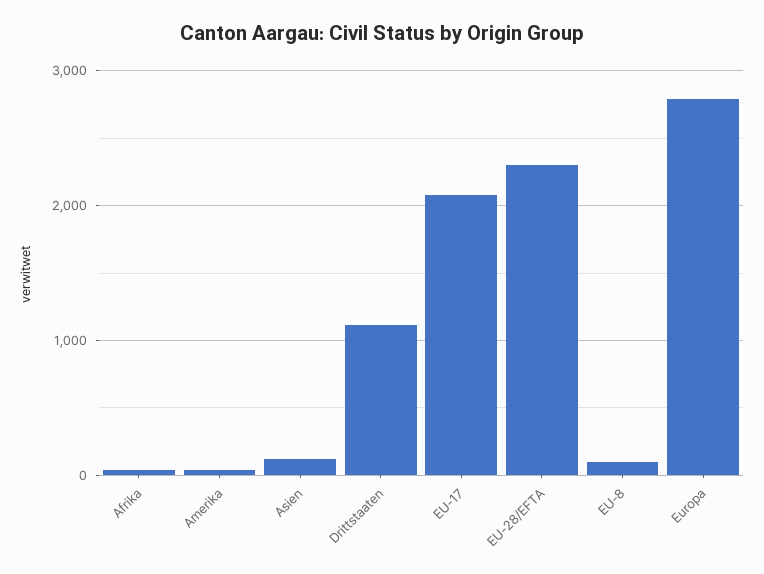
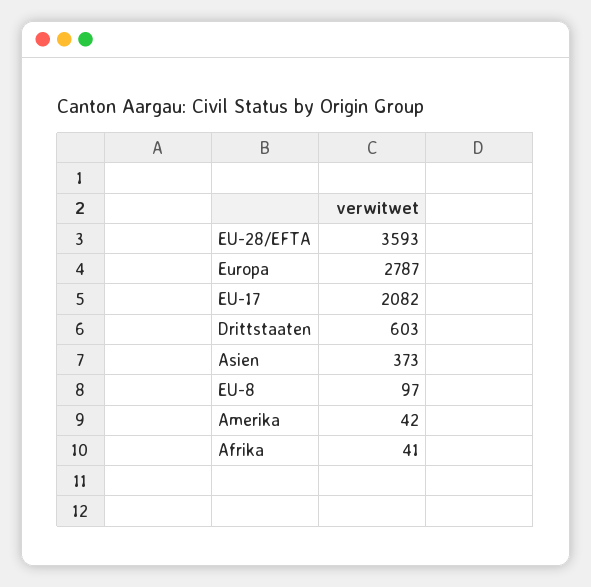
Asien: 100 -> 373
Drittstaaten: 1100 -> 603
EU-28/EFTA: 2300 -> 3593

